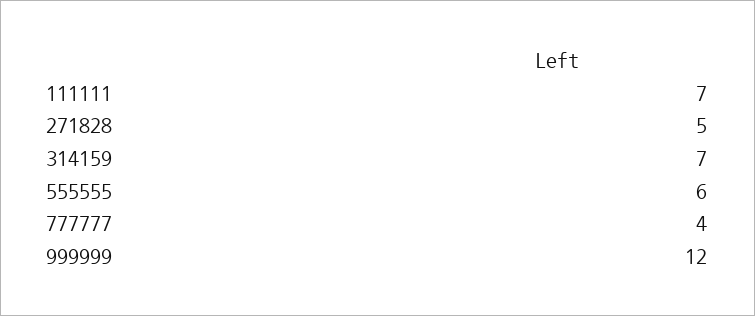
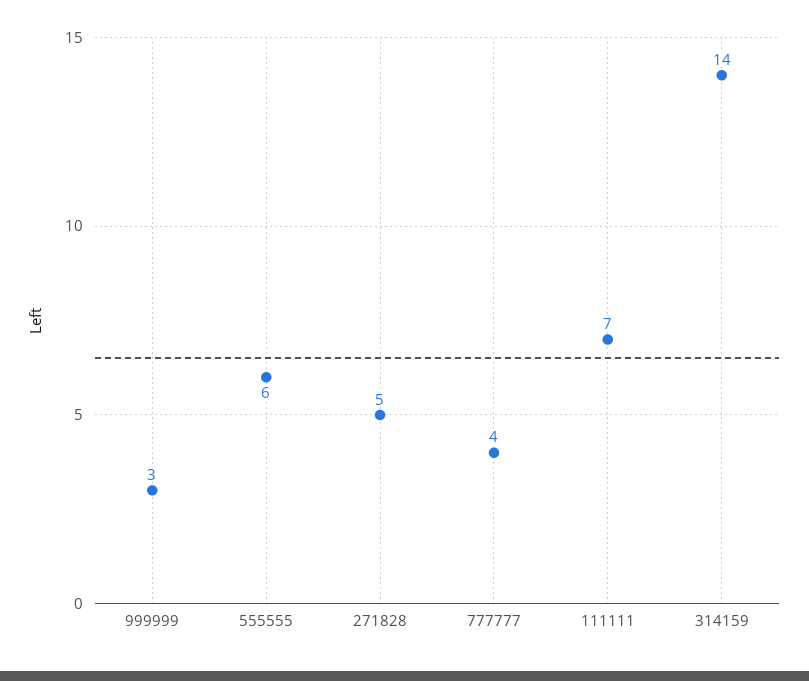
314159: 7 -> 14
999999: 12 -> 3

